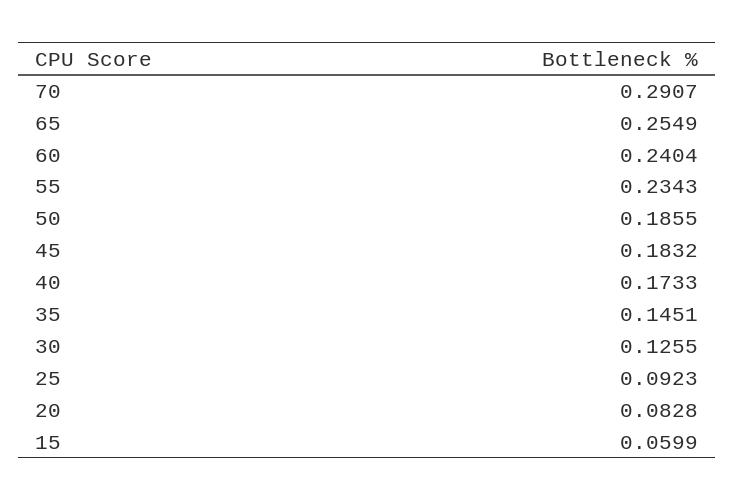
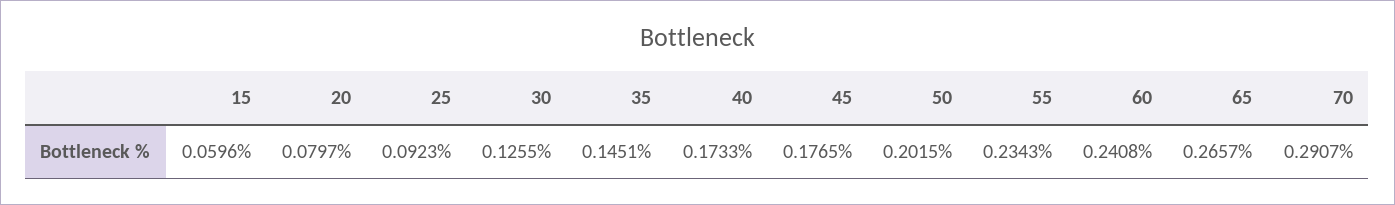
65: 0.2549 -> 0.2657
60: 0.2404 -> 0.2408
50: 0.1855 -> 0.2015
45: 0.1832 -> 0.1765
20: 0.0828 -> 0.0797
15: 0.0599 -> 0.0596

